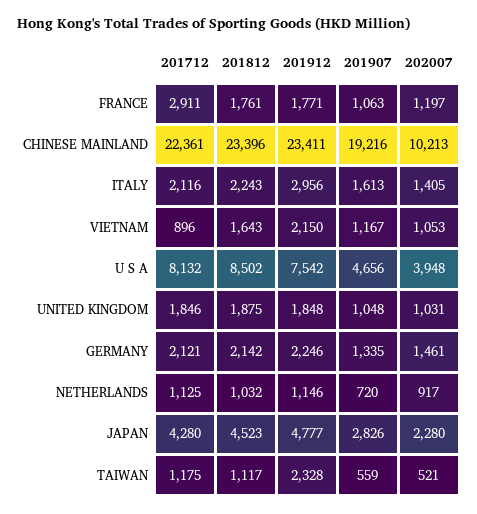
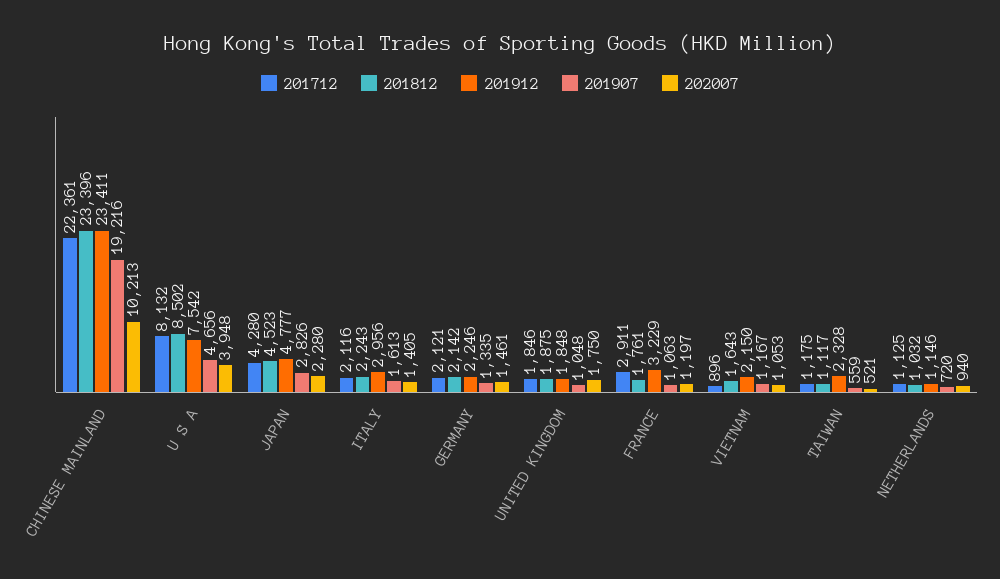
201912, FRANCE: 1771 -> 3229
202007, UNITED KINGDOM: 1031 -> 1750
202007, NETHERLANDS: 917 -> 940

